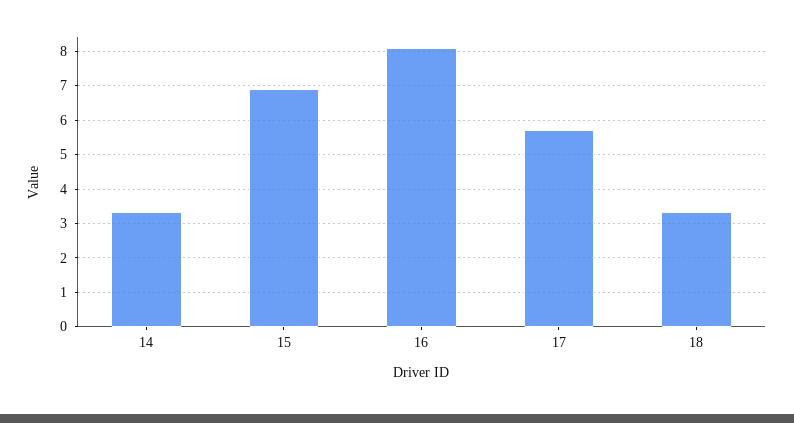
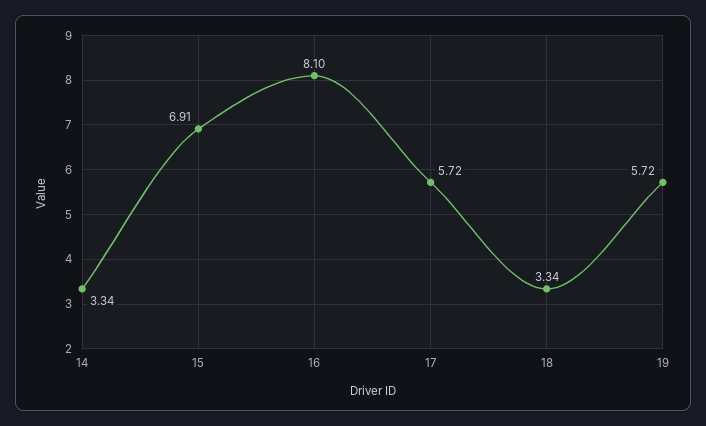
19: none -> 5.72

